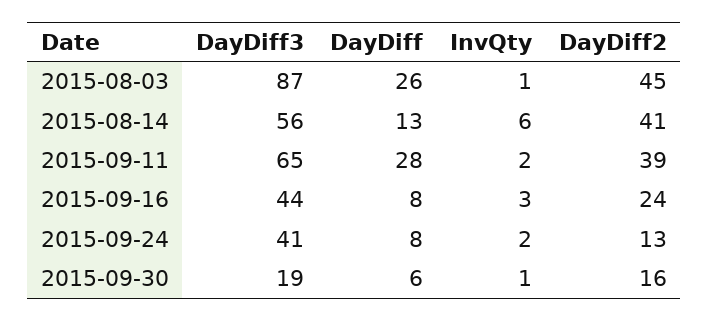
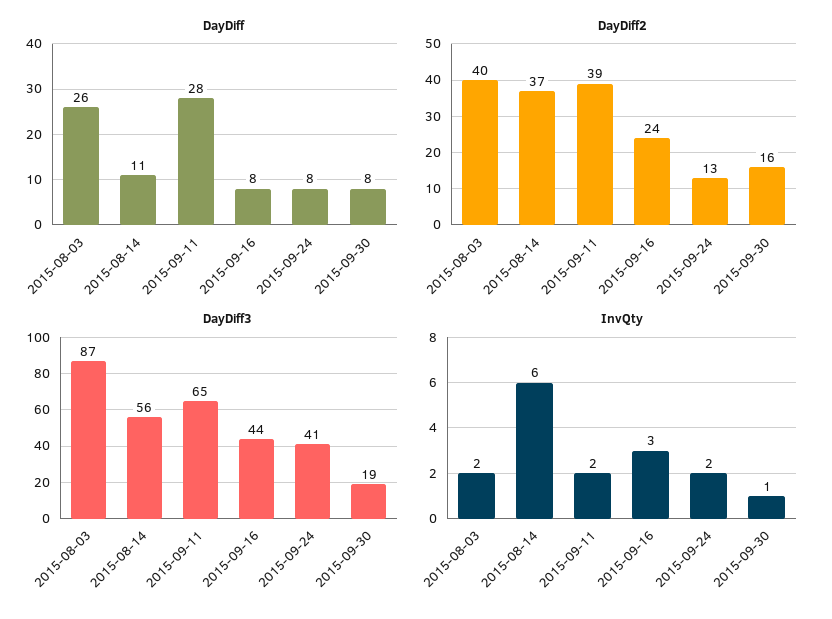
InvQty, 2015-08-03: 1 -> 2
DayDiff2, 2015-08-03: 45 -> 40
DayDiff, 2015-08-14: 13 -> 11
DayDiff2, 2015-08-14: 41 -> 37
DayDiff, 2015-09-30: 6 -> 8

